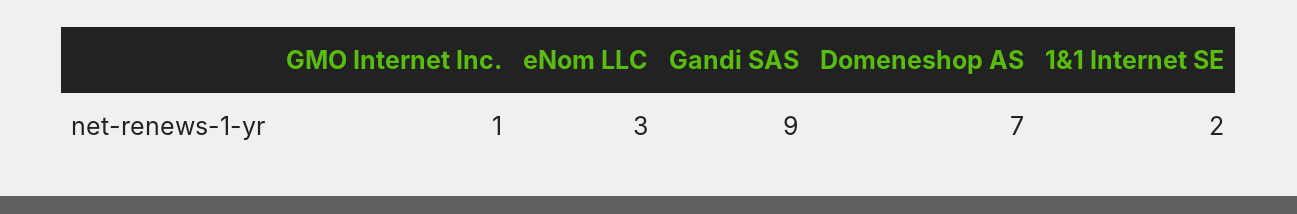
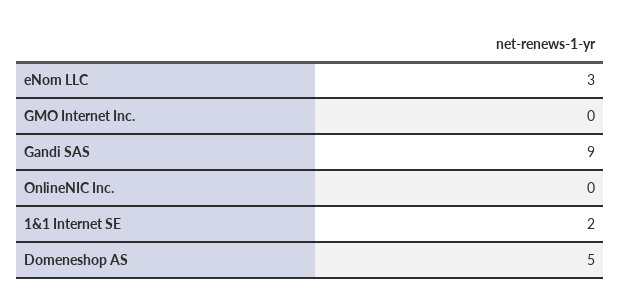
GMO Internet Inc.: 1 -> 0
Domeneshop AS: 7 -> 5
OnlineNIC Inc.: none -> 0

